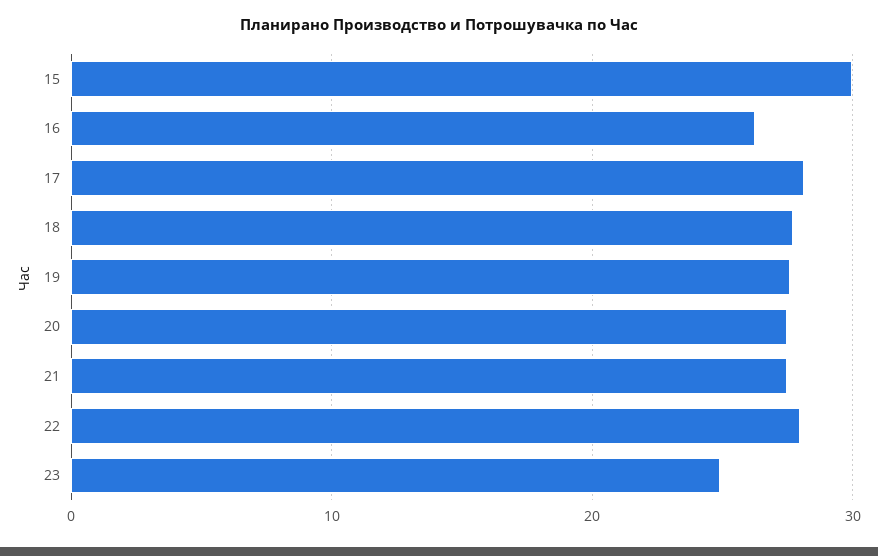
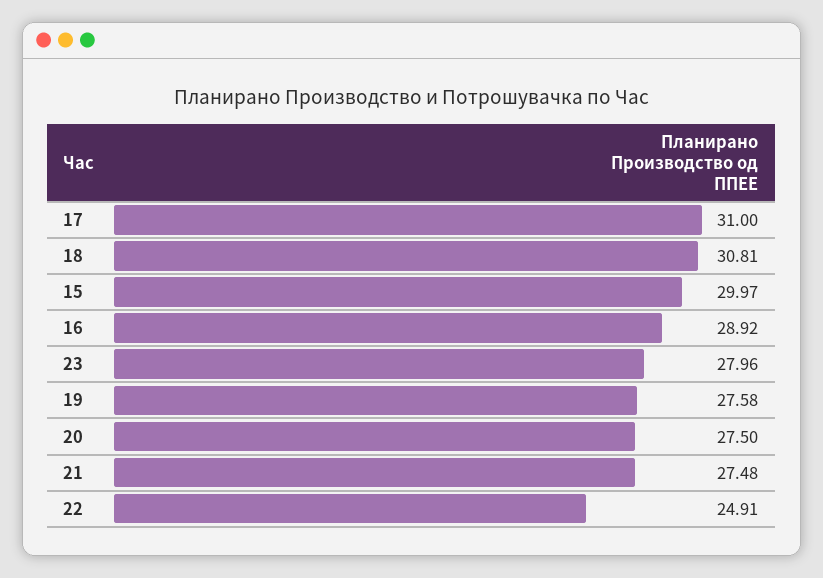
16: 26 -> 28.92
17: 28 -> 31
18: 28 -> 30.81
22: 28 -> 24.91
23: 25 -> 27.96

